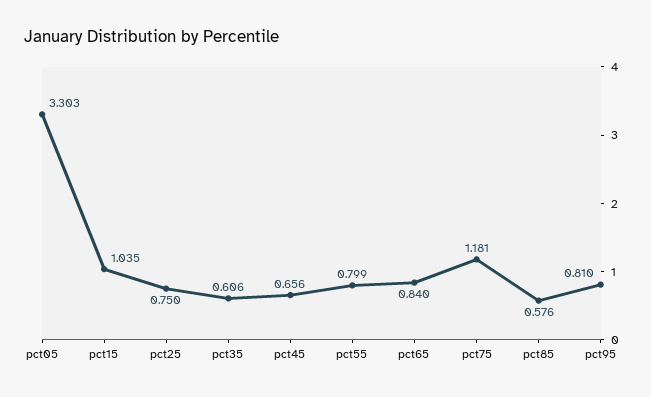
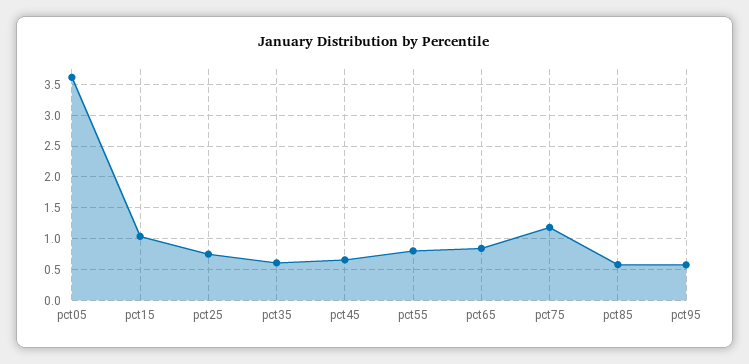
pct05: 3.303 -> 3.6
pct95: 0.81 -> 0.6

